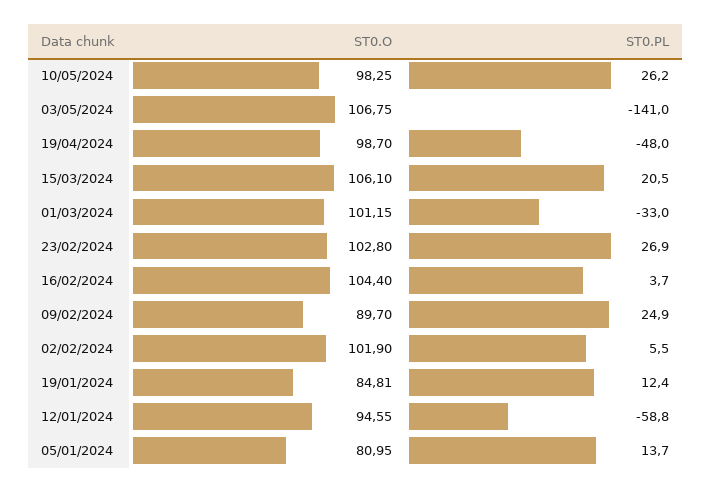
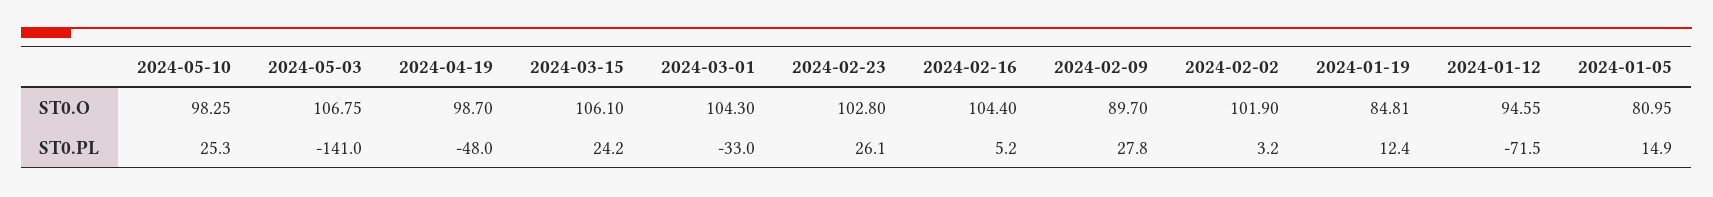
ST0.PL, 10/05/2024: 26.2 -> 25.3
ST0.PL, 15/03/2024: 20.5 -> 24.2
ST0.O, 01/03/2024: 101.15 -> 104.3
ST0.PL, 23/02/2024: 26.9 -> 26.1
ST0.PL, 16/02/2024: 3.7 -> 5.2
ST0.PL, 09/02/2024: 24.9 -> 27.8
ST0.PL, 02/02/2024: 5.5 -> 3.2
ST0.PL, 12/01/2024: -58.8 -> -71.5
ST0.PL, 05/01/2024: 13.7 -> 14.9

